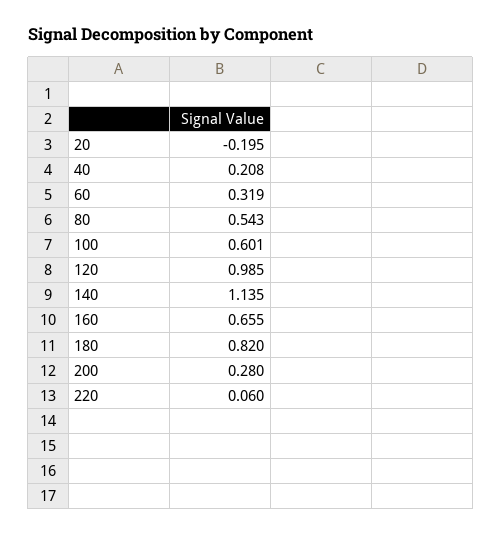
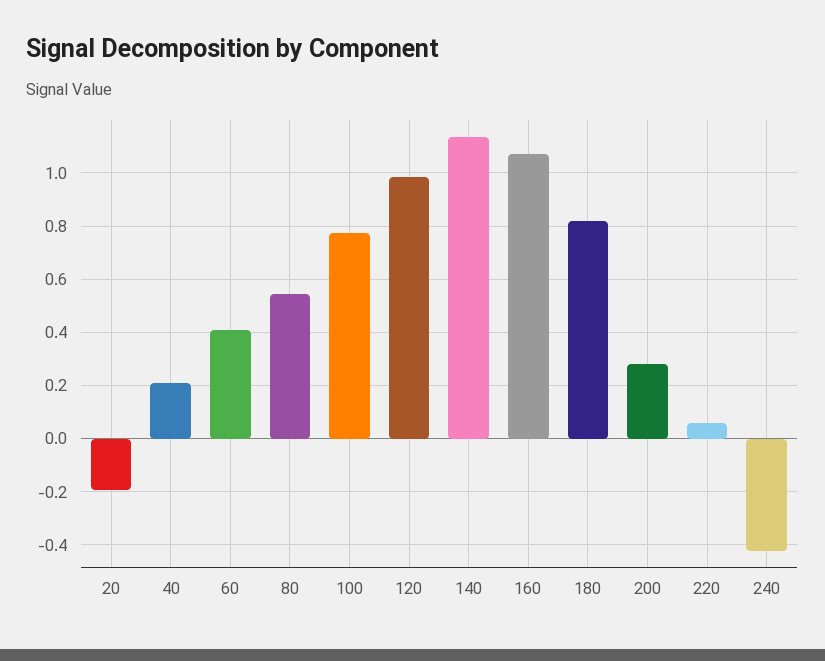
60: 0.319 -> 0.4
100: 0.601 -> 0.775
160: 0.655 -> 1.075
240: none -> -0.425

